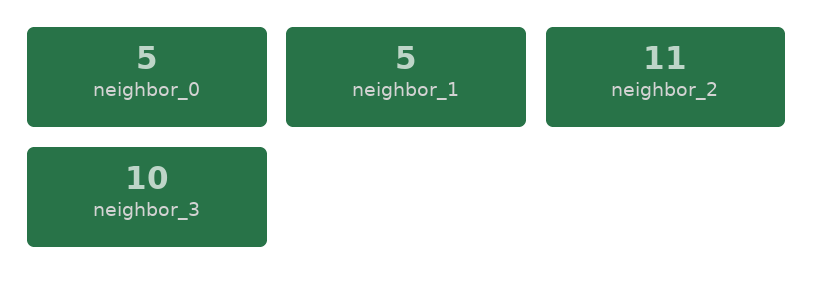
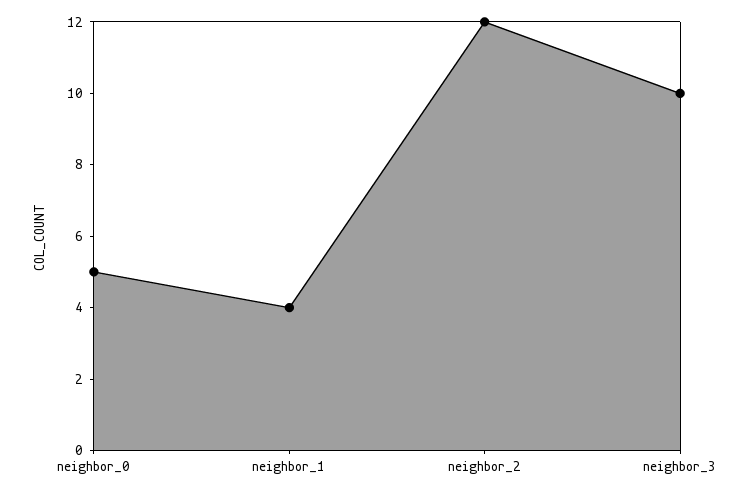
neighbor_1: 5 -> 4
neighbor_2: 11 -> 12

